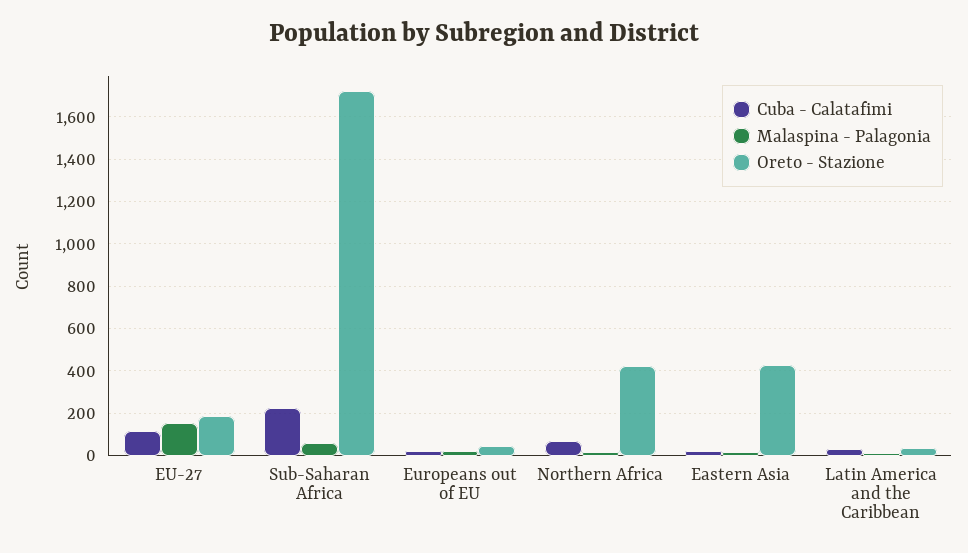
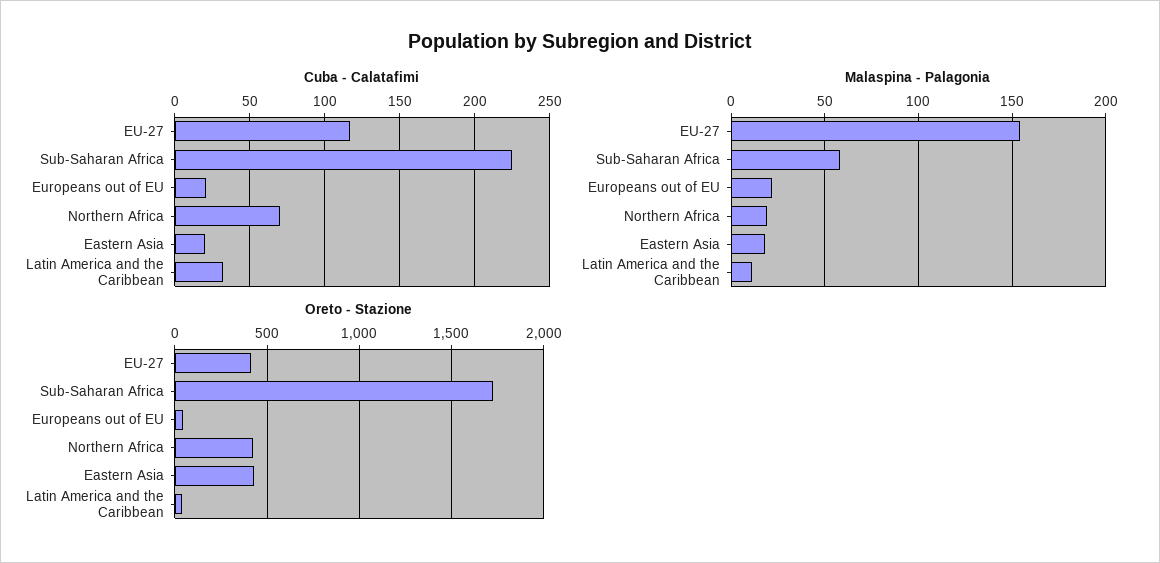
Oreto - Stazione, EU-27: 200 -> 400

